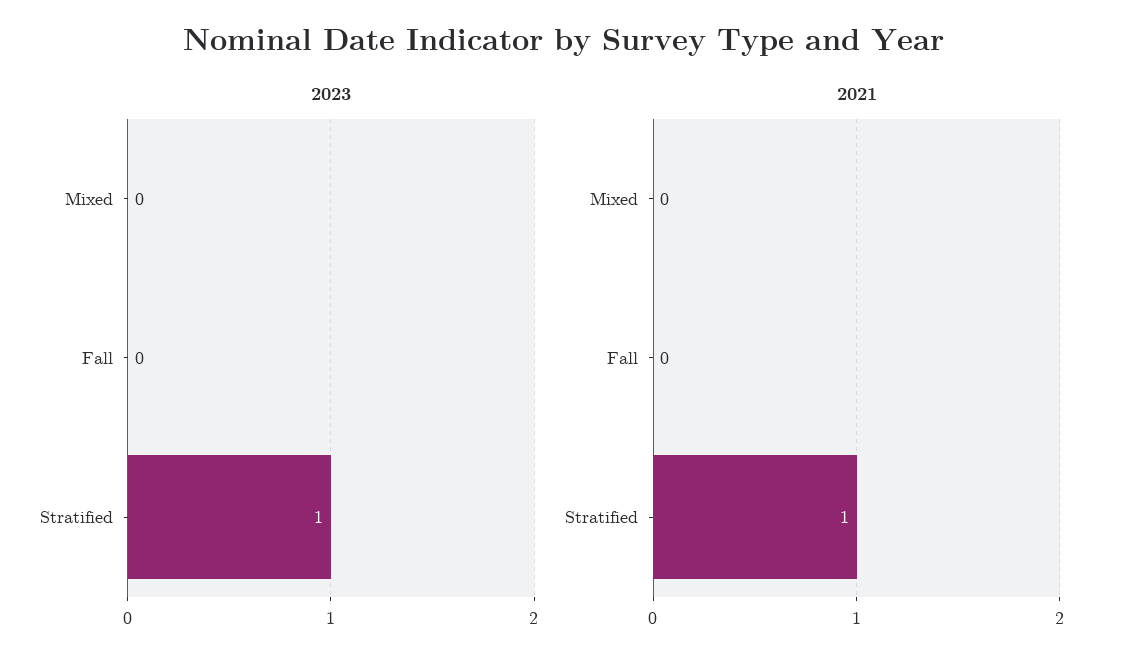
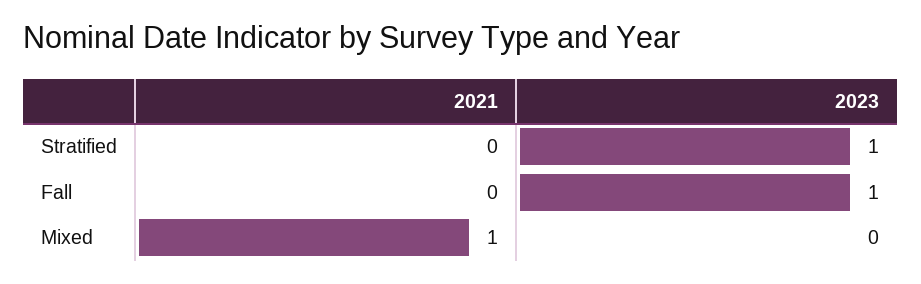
2023, Fall: 0 -> 1
2021, Mixed: 0 -> 1
2021, Stratified: 1 -> 0

